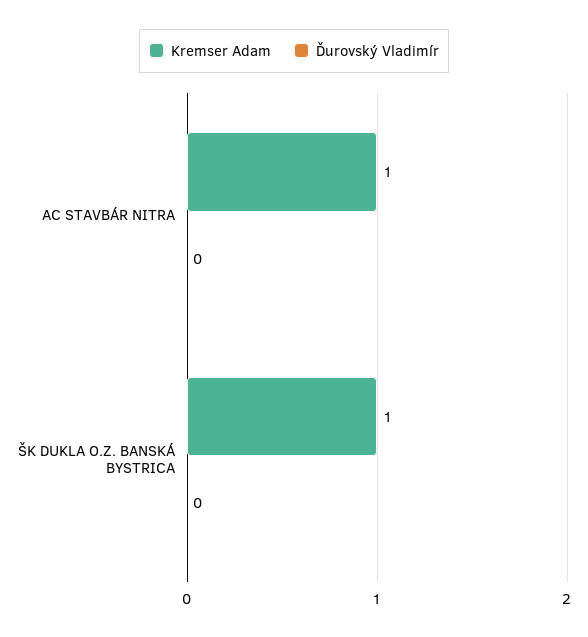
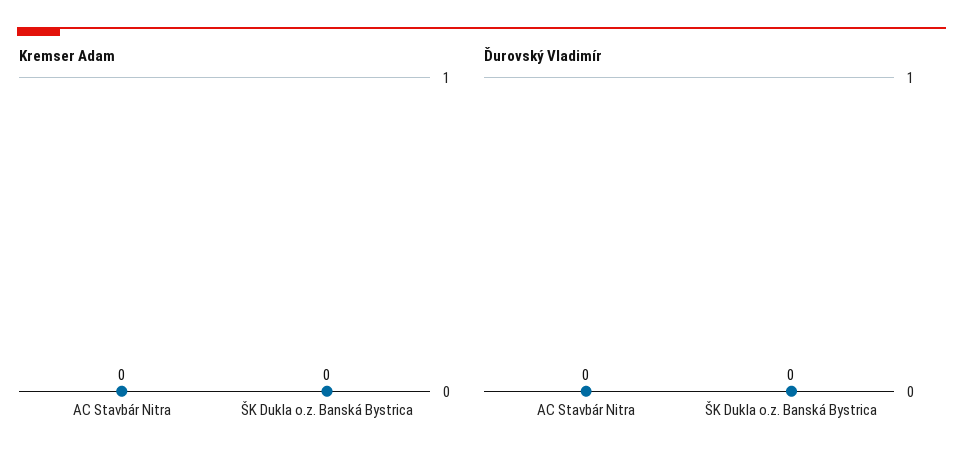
Kremser Adam, AC STAVBÁR NITRA: 1 -> 0
Kremser Adam, ŠK DUKLA O.Z. BANSKÁ BYSTRICA: 1 -> 0

